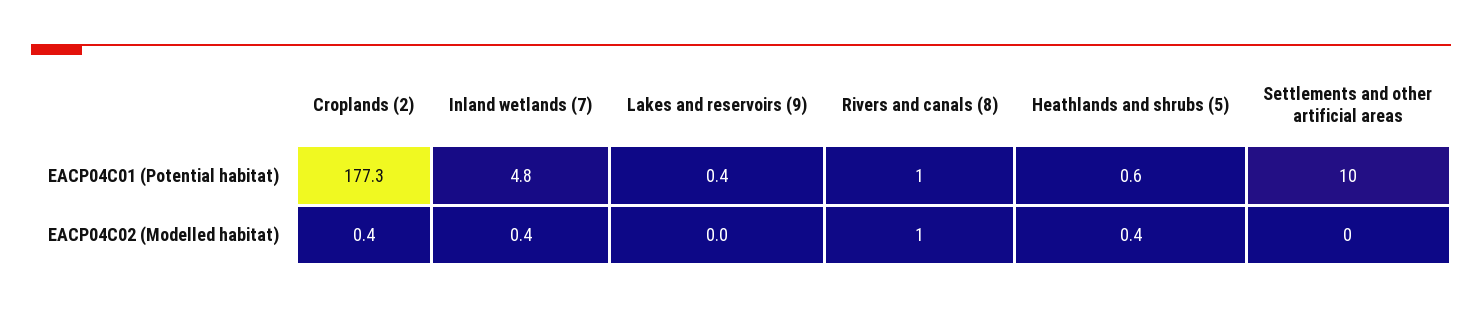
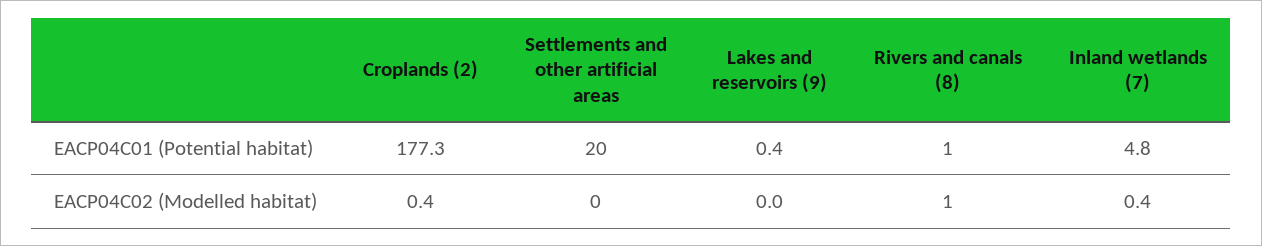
Heathlands and shrubs (5), EACP04C01 (Potential habitat): 0.6 -> none
Settlements and other artificial areas, EACP04C01 (Potential habitat): 10 -> 20
Heathlands and shrubs (5), EACP04C02 (Modelled habitat): 0.4 -> none

